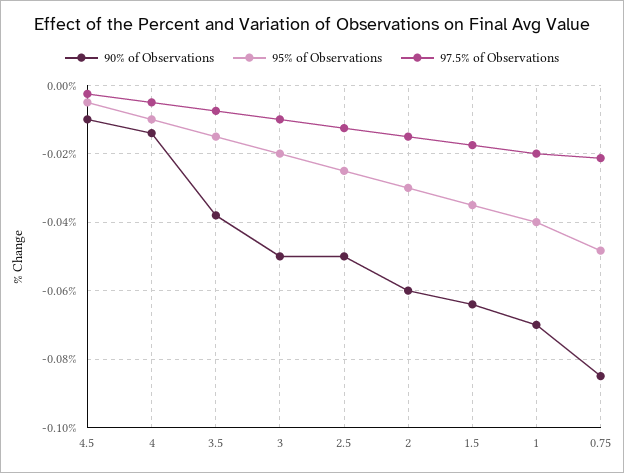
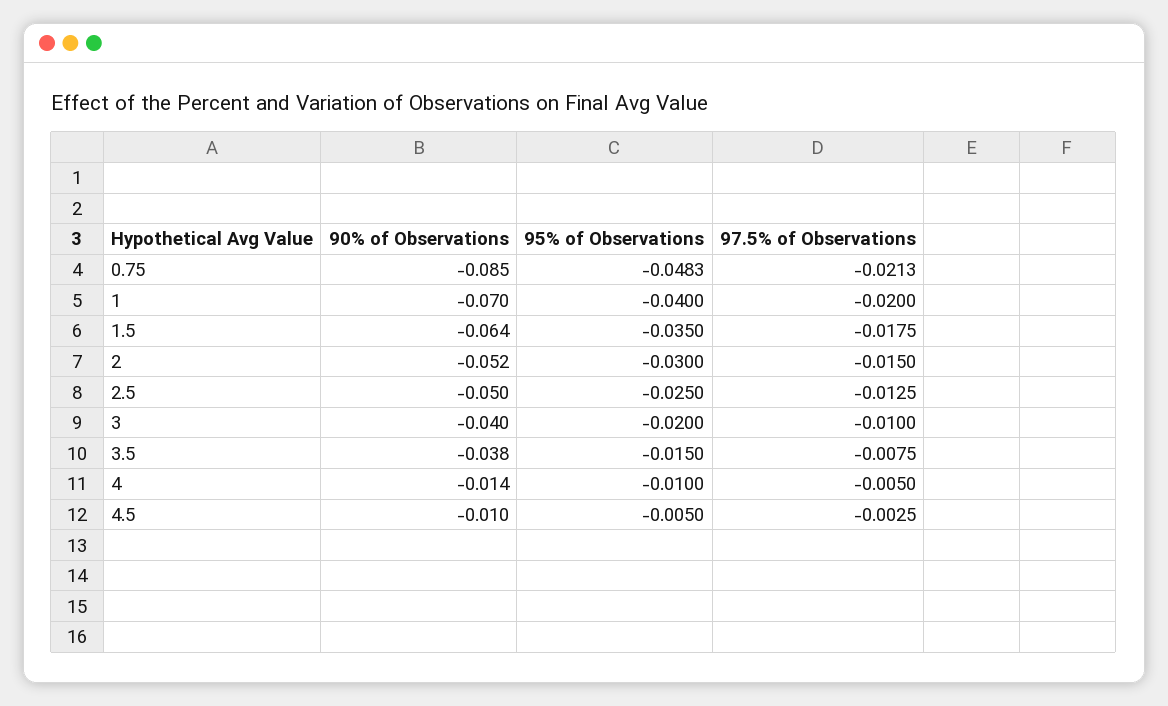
90% of Observations, 3: -0.05 -> -0.04
90% of Observations, 2: -0.06 -> -0.052

